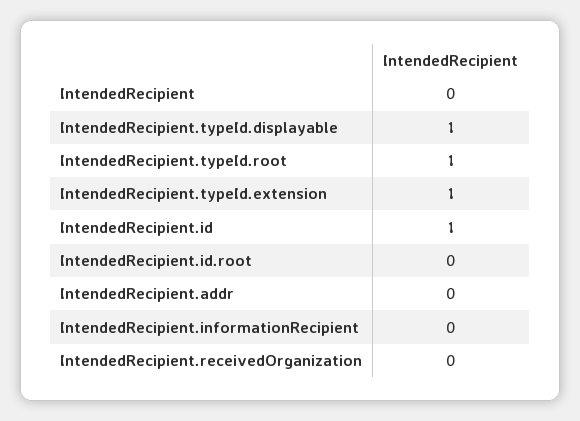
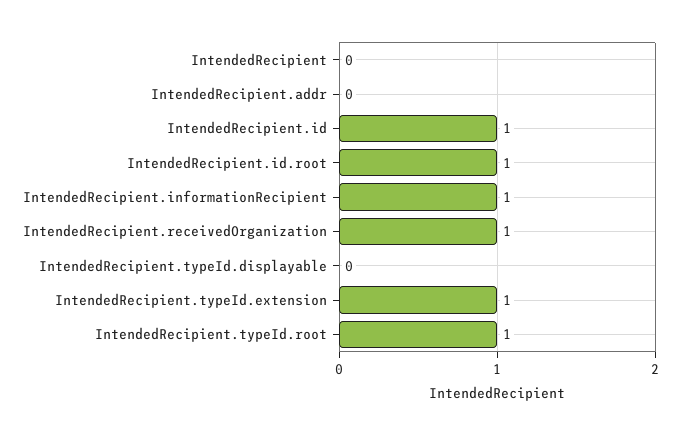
IntendedRecipient.typeId.displayable: 1 -> 0
IntendedRecipient.id.root: 0 -> 1
IntendedRecipient.informationRecipient: 0 -> 1
IntendedRecipient.receivedOrganization: 0 -> 1

